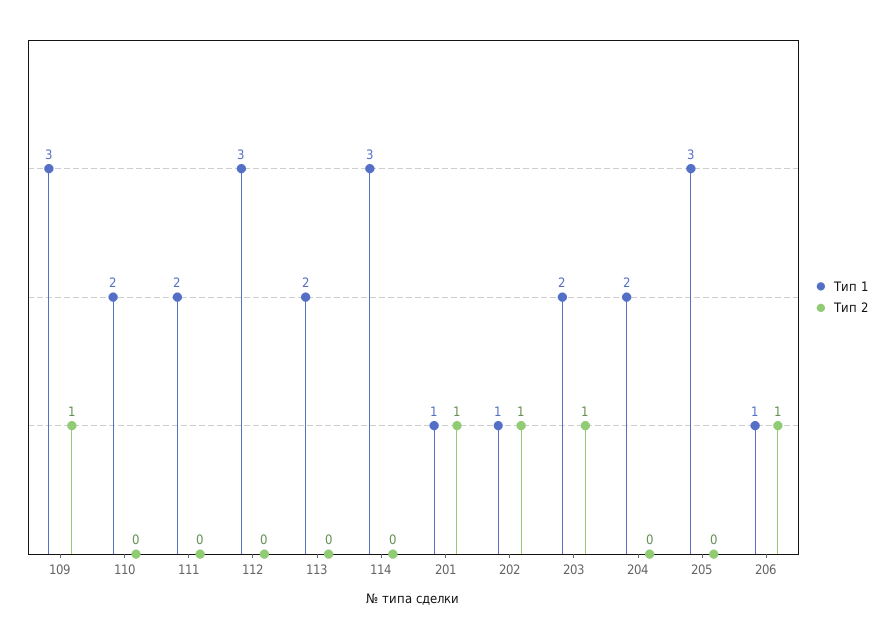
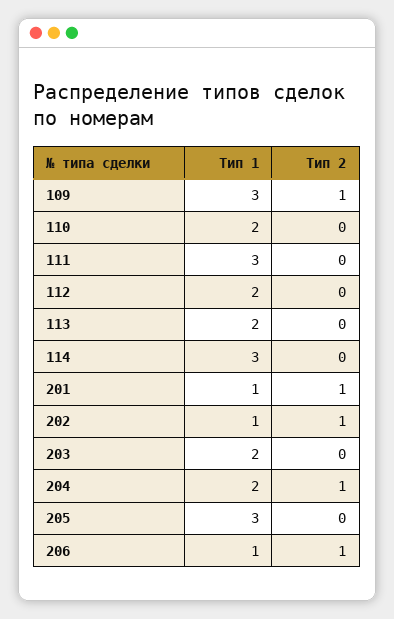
Тип 1, 111: 2 -> 3
Тип 1, 112: 3 -> 2
Тип 2, 203: 1 -> 0
Тип 2, 204: 0 -> 1

